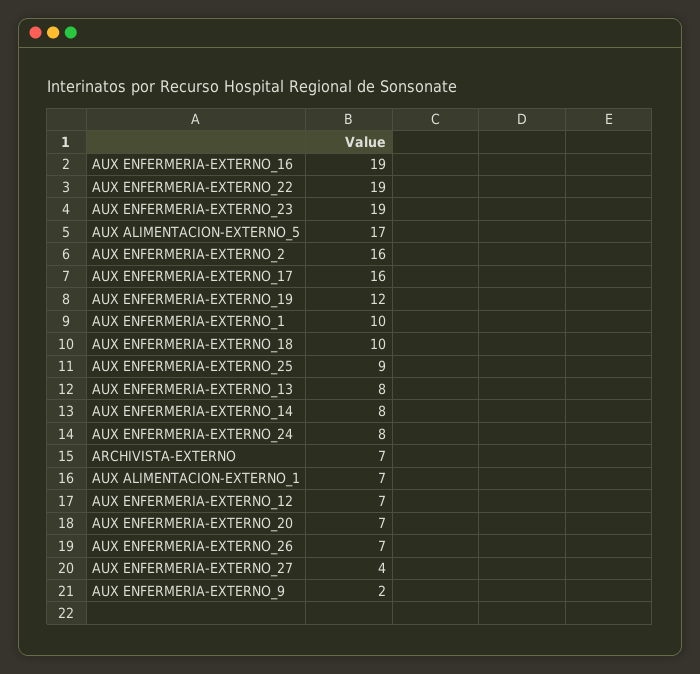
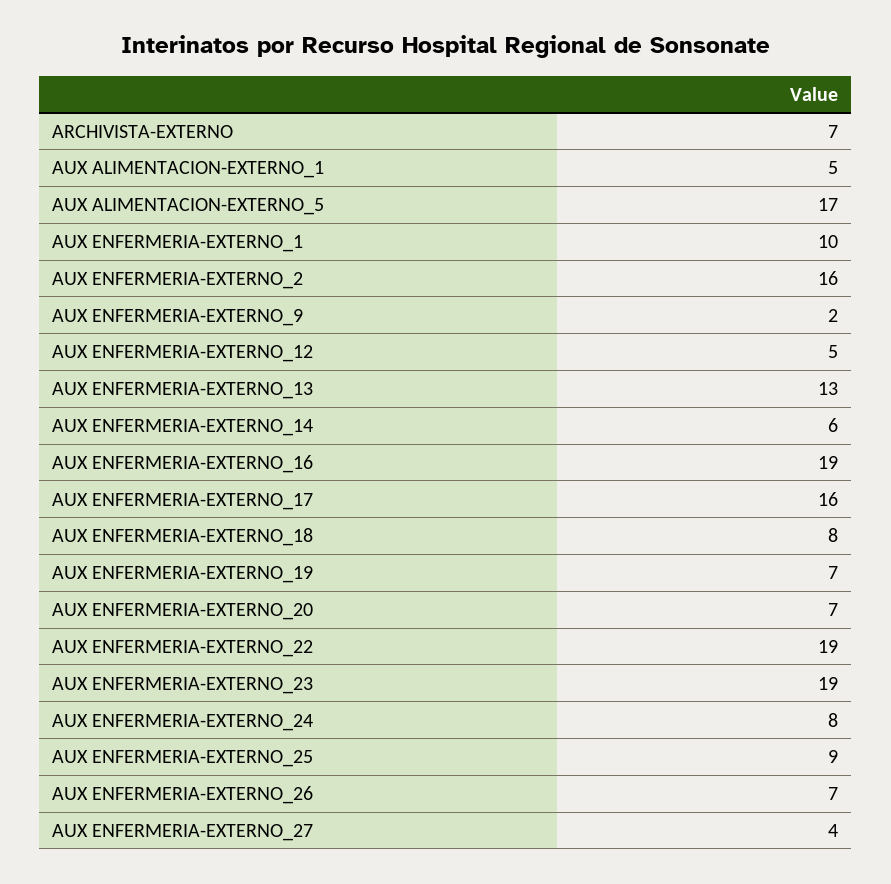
AUX ENFERMERIA-EXTERNO_19: 12 -> 7
AUX ENFERMERIA-EXTERNO_18: 10 -> 8
AUX ENFERMERIA-EXTERNO_13: 8 -> 13
AUX ENFERMERIA-EXTERNO_14: 8 -> 6
AUX ALIMENTACION-EXTERNO_1: 7 -> 5
AUX ENFERMERIA-EXTERNO_12: 7 -> 5

